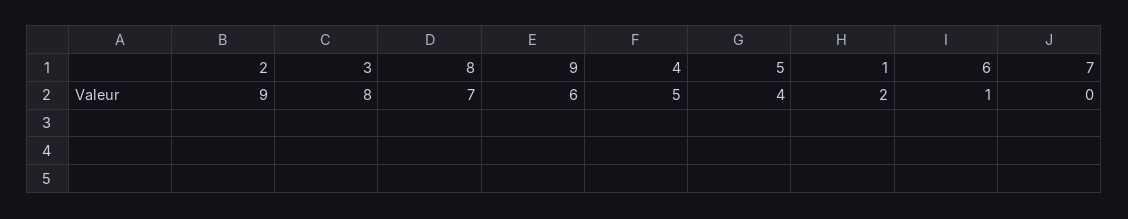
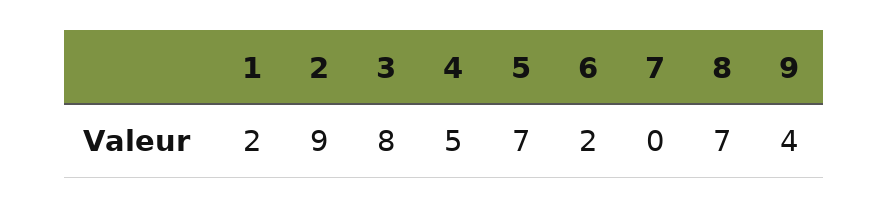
9: 6 -> 4
5: 4 -> 7
6: 1 -> 2

